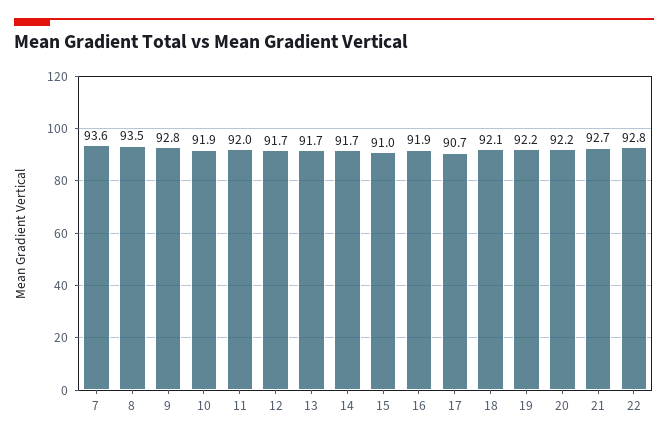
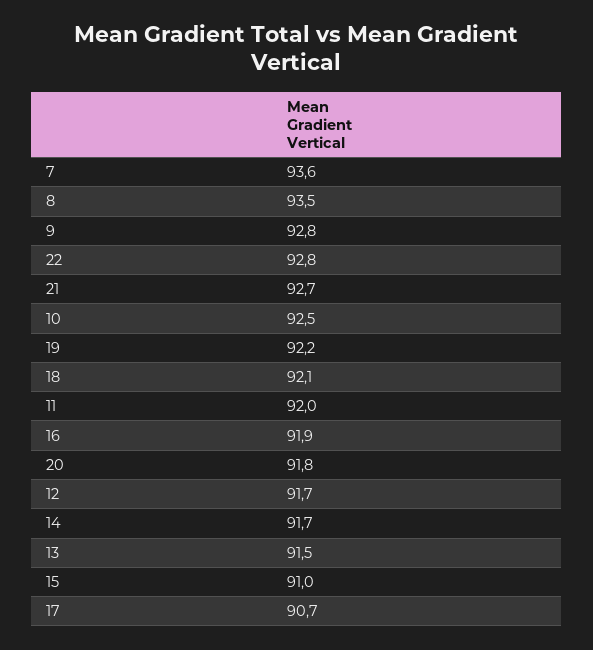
10: 91.9 -> 92.5
13: 91.7 -> 91.5
20: 92.2 -> 91.8

